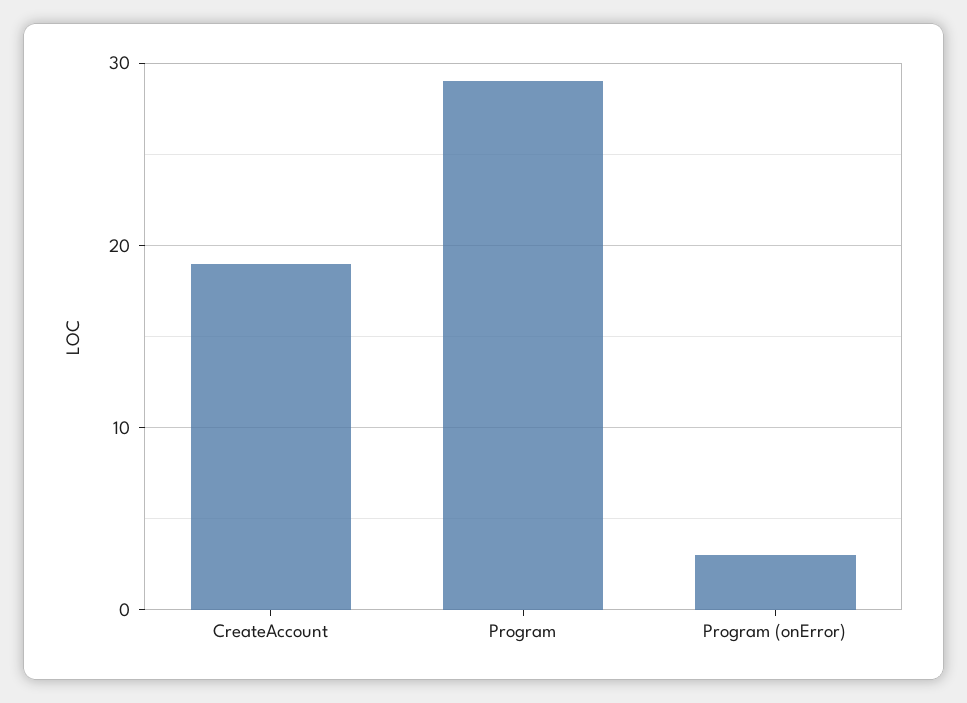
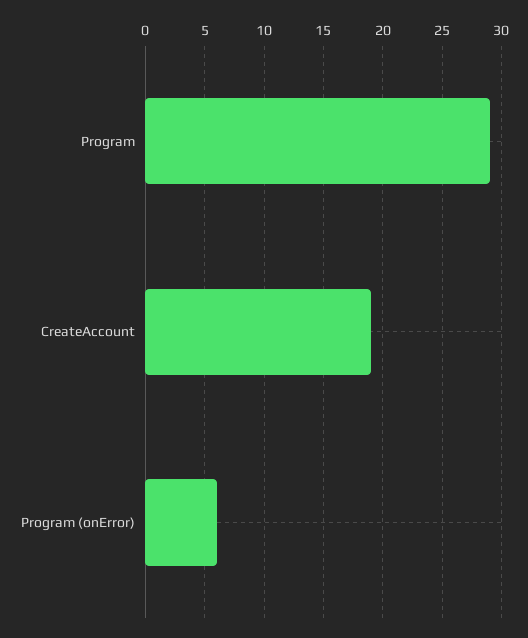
Program (onError): 3 -> 6

